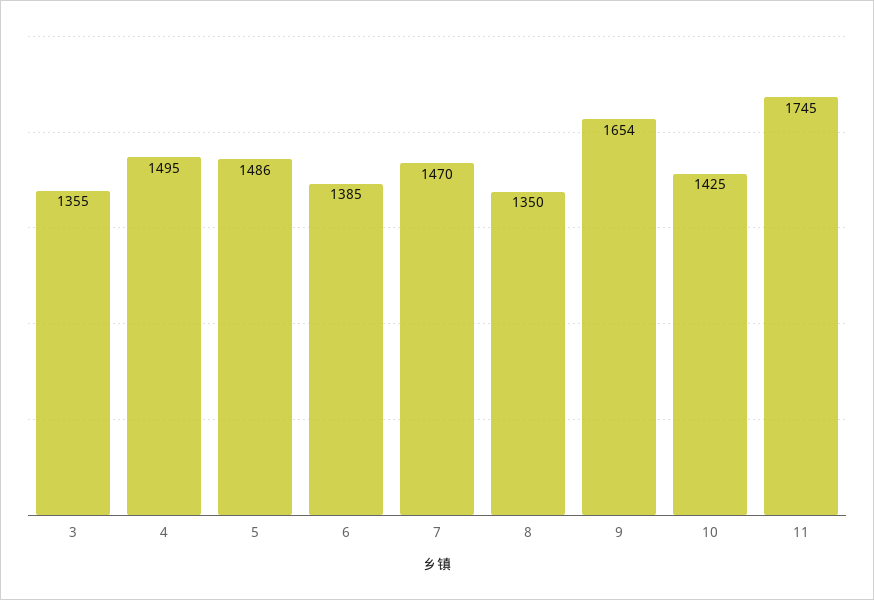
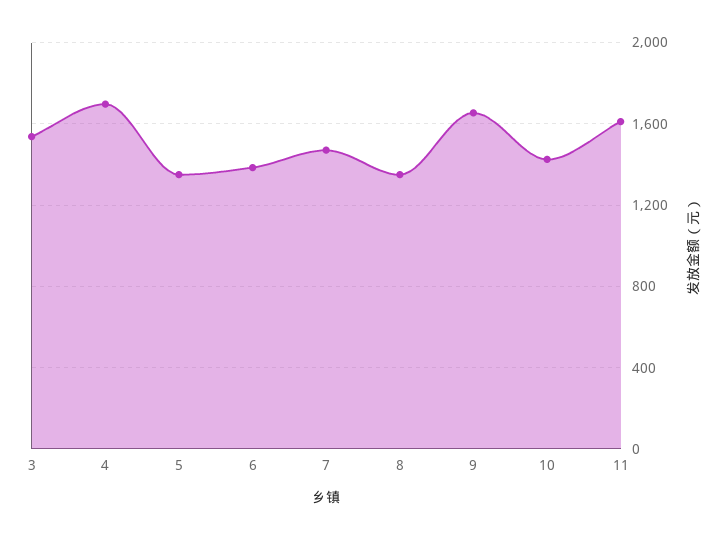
3: 1355 -> 1550
4: 1495 -> 1700
5: 1486 -> 1350
11: 1745 -> 1600

